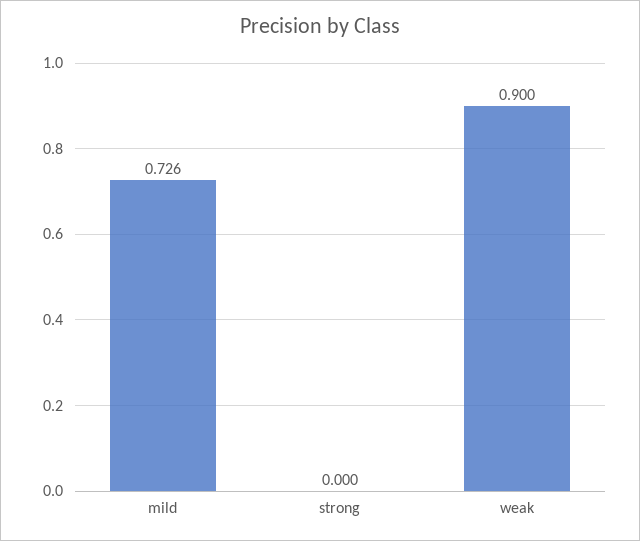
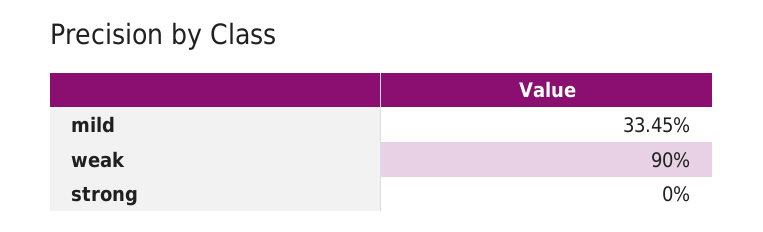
mild: 0.726 -> 0.3345

